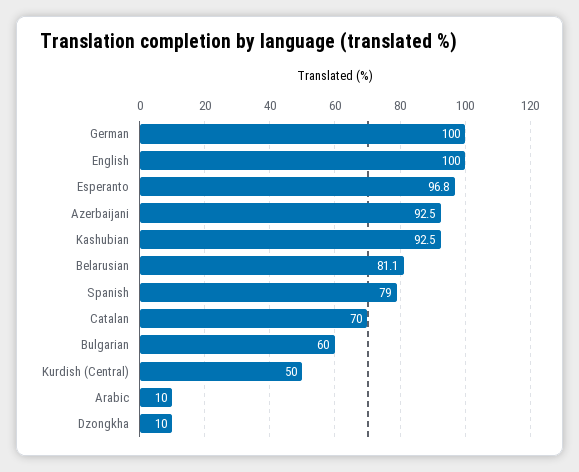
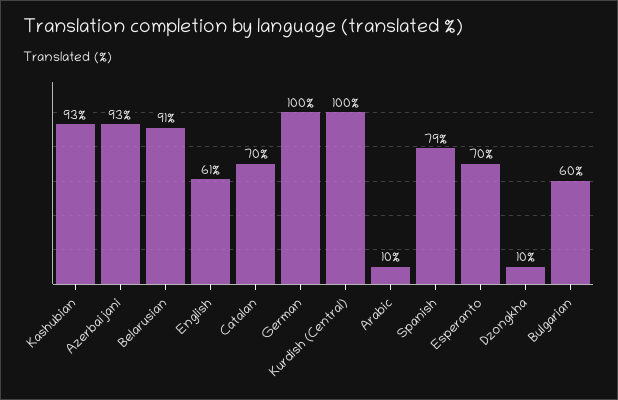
English: 100 -> 61
Esperanto: 96.8 -> 70
Belarusian: 81.1 -> 91
Kurdish (Central): 50 -> 100

